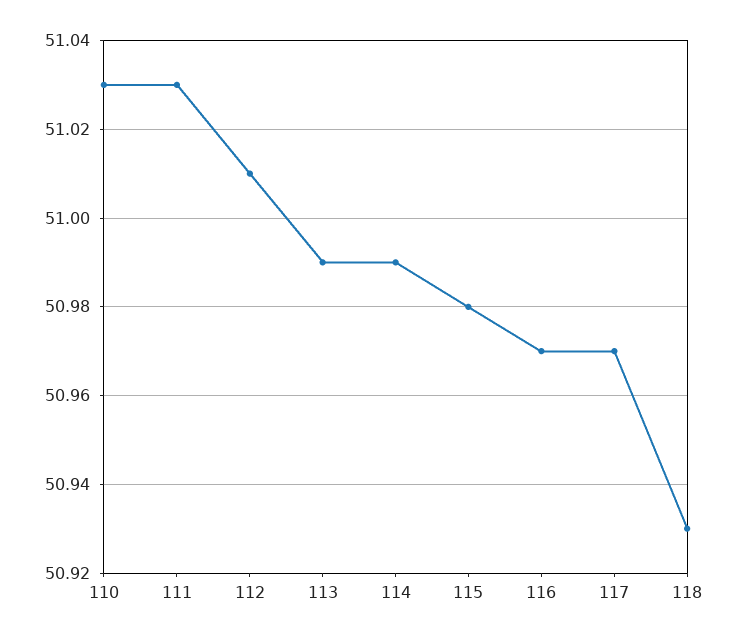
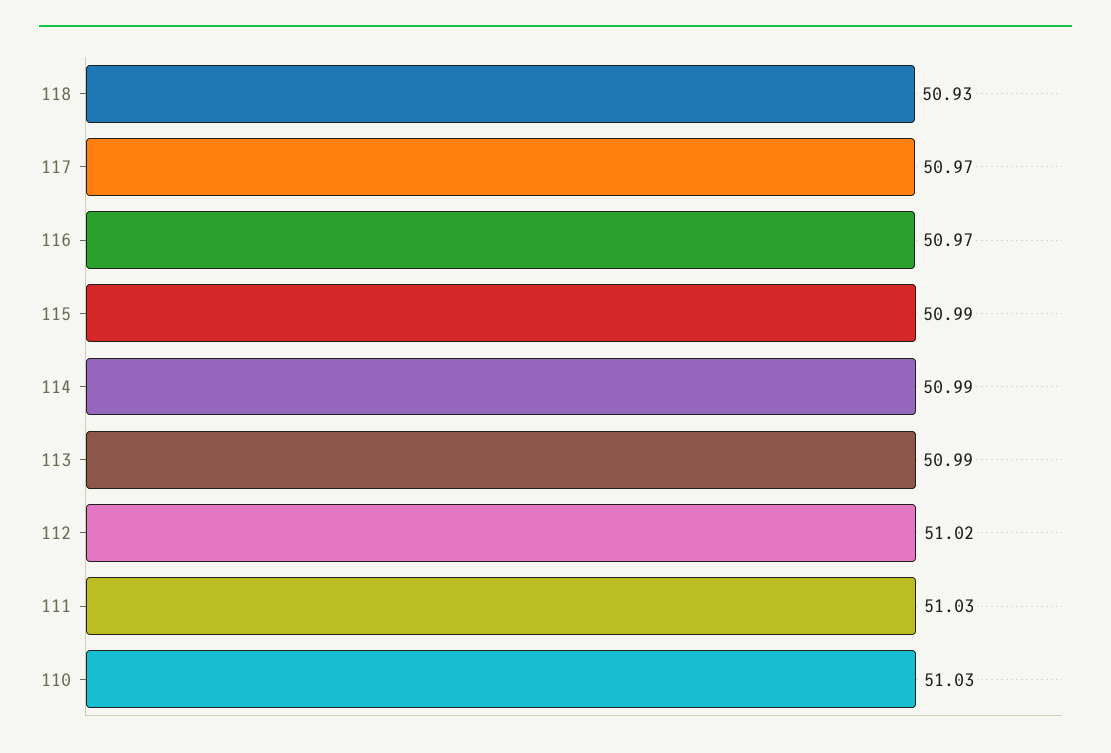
112: 51.01 -> 51.02
115: 50.98 -> 50.99

